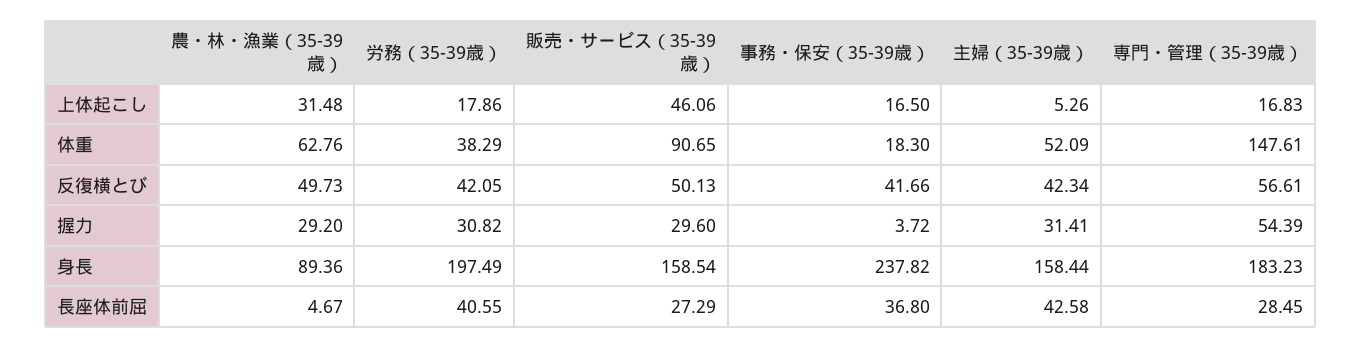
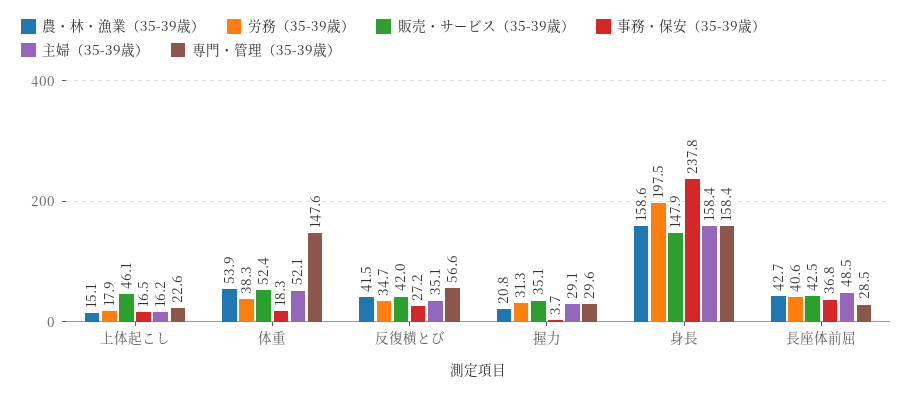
農・林・漁業（35-39歳）, 上体起こし: 31.48 -> 15.1
主婦（35-39歳）, 上体起こし: 5.26 -> 16.2
専門・管理（35-39歳）, 上体起こし: 16.83 -> 22.6
農・林・漁業（35-39歳）, 体重: 62.76 -> 53.9
販売・サービス（35-39歳）, 体重: 90.65 -> 52.4
農・林・漁業（35-39歳）, 反復横とび: 49.73 -> 41.5
労務（35-39歳）, 反復横とび: 42.05 -> 34.7
販売・サービス（35-39歳）, 反復横とび: 50.13 -> 42
事務・保安（35-39歳）, 反復横とび: 41.66 -> 27.2
主婦（35-39歳）, 反復横とび: 42.34 -> 35.1
農・林・漁業（35-39歳）, 握力: 29.2 -> 20.8
労務（35-39歳）, 握力: 30.82 -> 31.3
販売・サービス（35-39歳）, 握力: 29.6 -> 35.1
主婦（35-39歳）, 握力: 31.41 -> 29.1
専門・管理（35-39歳）, 握力: 54.39 -> 29.6
農・林・漁業（35-39歳）, 身長: 89.36 -> 158.6
販売・サービス（35-39歳）, 身長: 158.54 -> 147.9
専門・管理（35-39歳）, 身長: 183.23 -> 158.4
農・林・漁業（35-39歳）, 長座体前屈: 4.67 -> 42.7
販売・サービス（35-39歳）, 長座体前屈: 27.29 -> 42.5
主婦（35-39歳）, 長座体前屈: 42.58 -> 48.5

